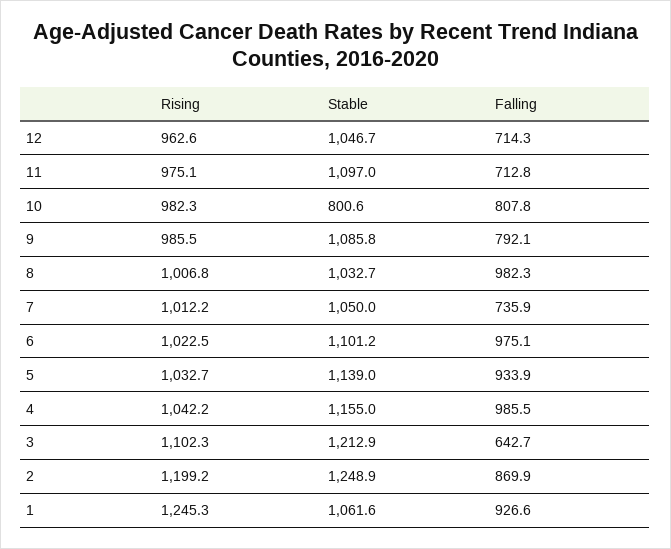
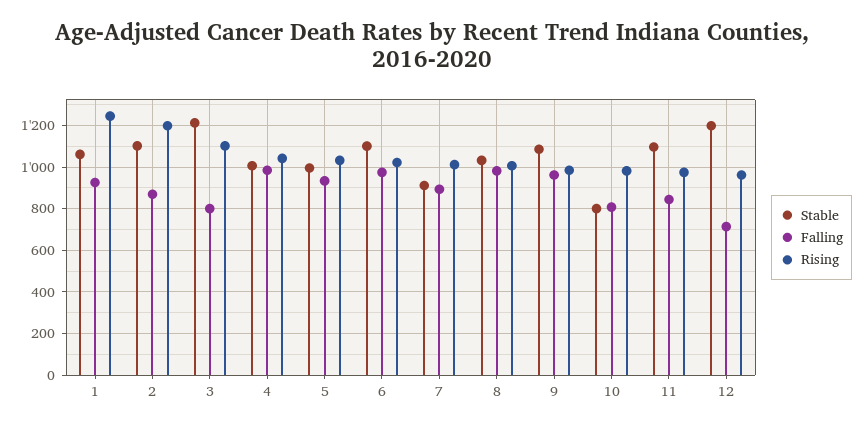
Stable, 12: 1046.7 -> 1200
Falling, 11: 712.8 -> 850
Falling, 9: 792.1 -> 950
Stable, 7: 1050 -> 900
Falling, 7: 735.9 -> 900
Stable, 5: 1139 -> 1000
Stable, 4: 1155 -> 1000
Falling, 3: 642.7 -> 800
Stable, 2: 1248.9 -> 1100

